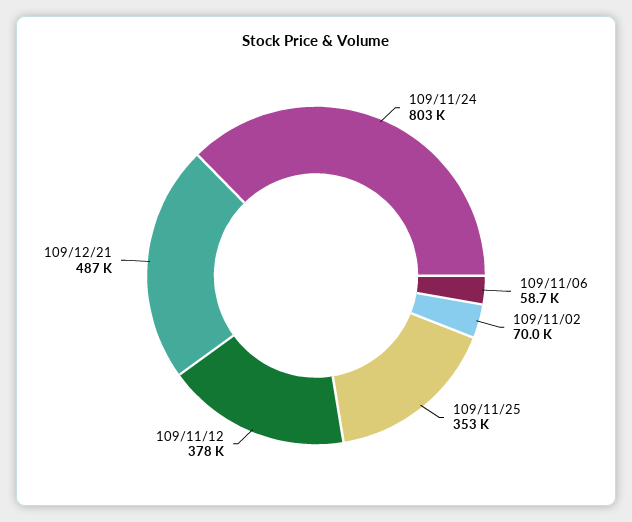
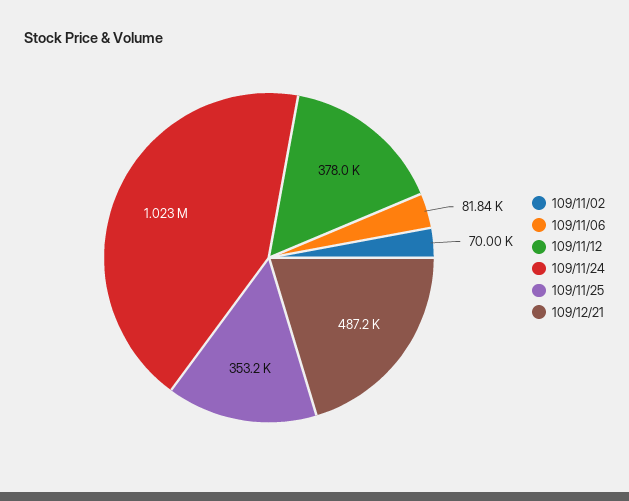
109/11/24: 803000 -> 1023000
109/11/06: 58700 -> 81840

